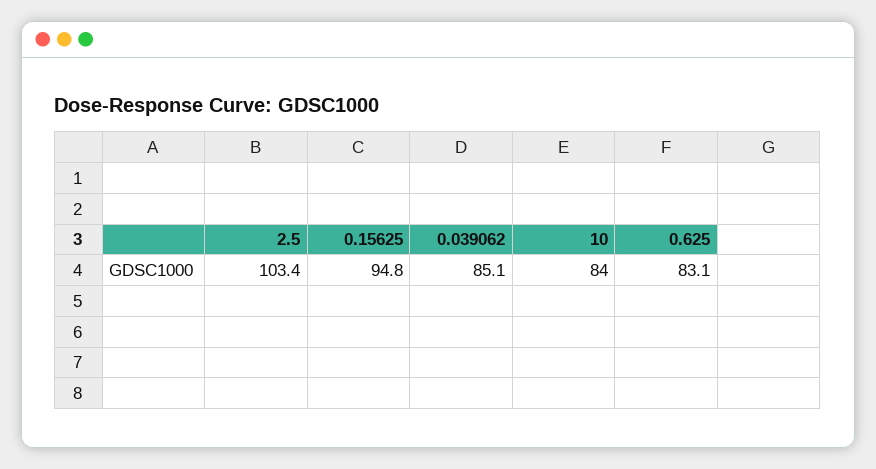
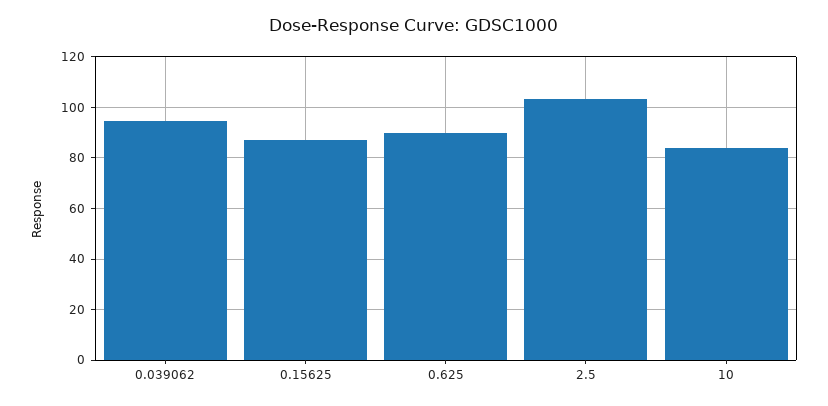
0.15625: 94.8 -> 87.5
0.039062: 85.1 -> 95
0.625: 83.1 -> 90

